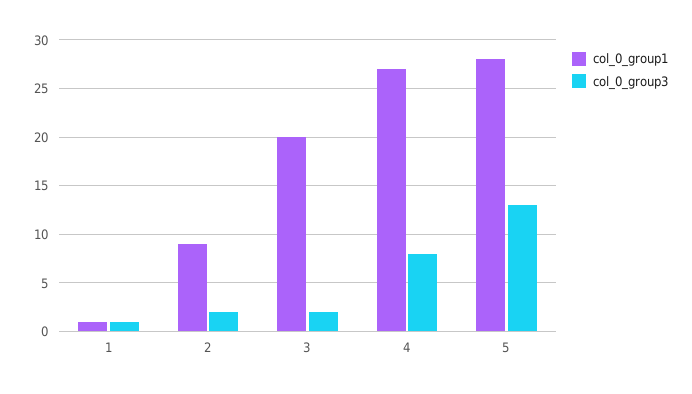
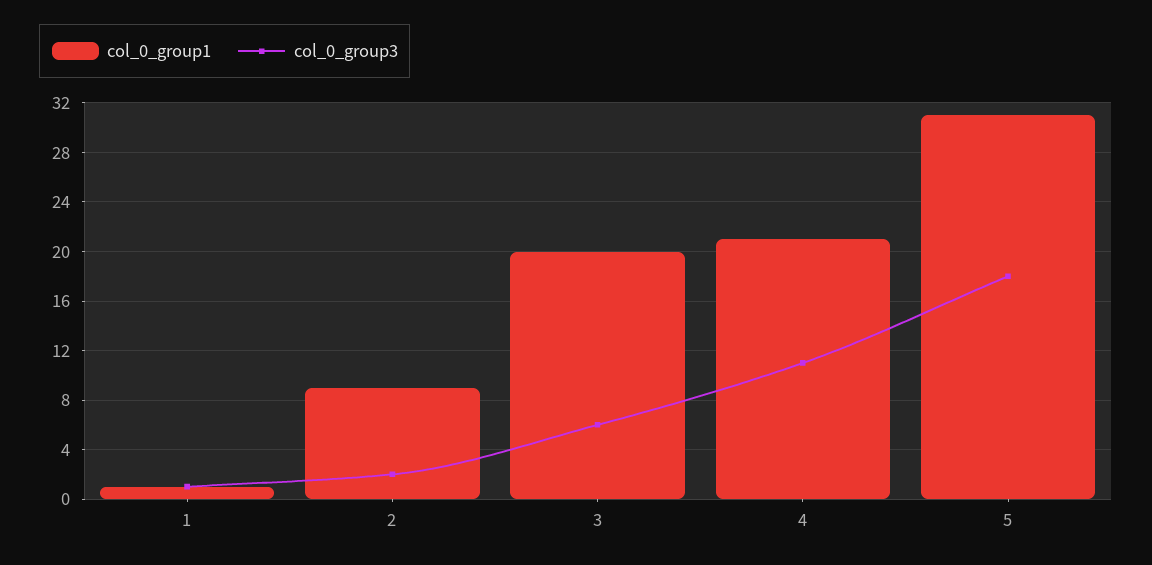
col_0_group3, 3: 2 -> 6
col_0_group1, 4: 27 -> 21
col_0_group3, 4: 8 -> 11
col_0_group1, 5: 28 -> 31
col_0_group3, 5: 13 -> 18

